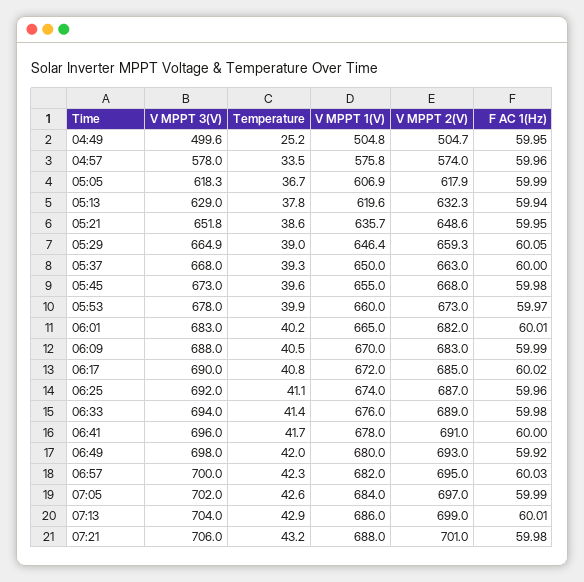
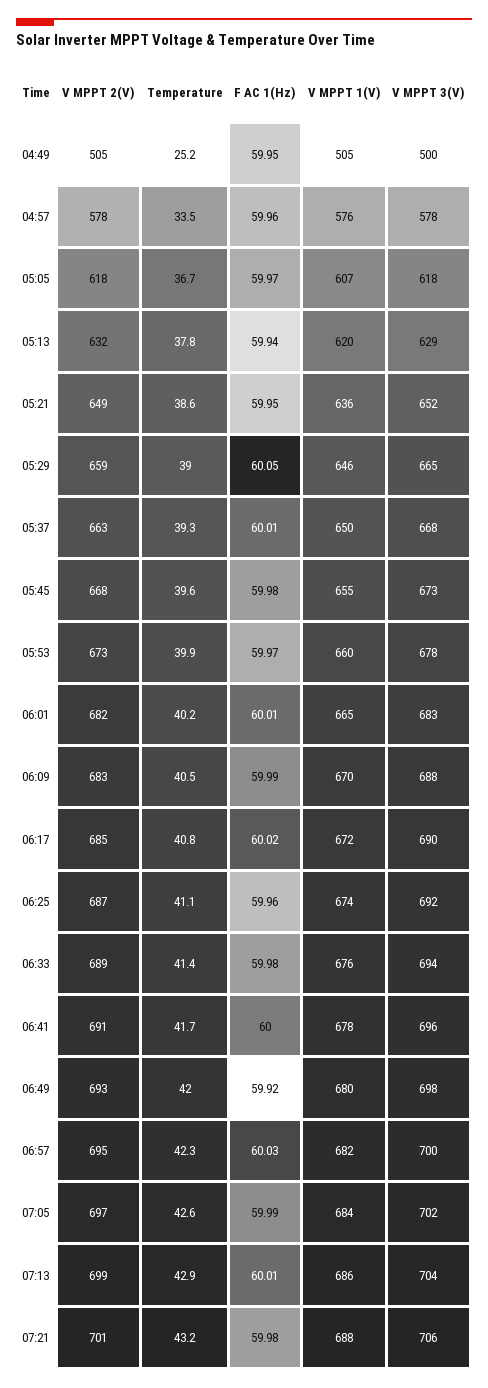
V MPPT 2(V), 04:57: 574 -> 578
F AC 1(Hz), 05:05: 59.99 -> 59.97
F AC 1(Hz), 05:37: 60 -> 60.01

